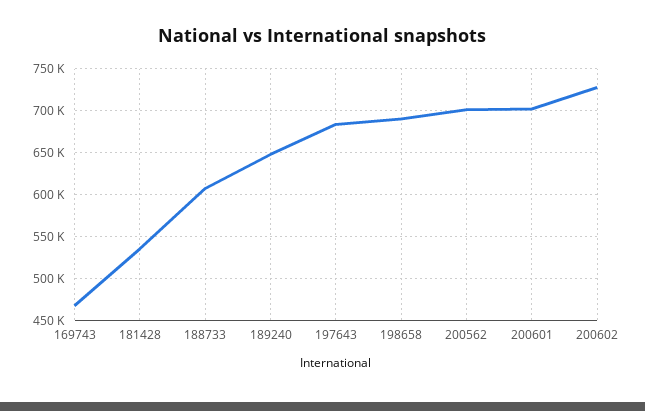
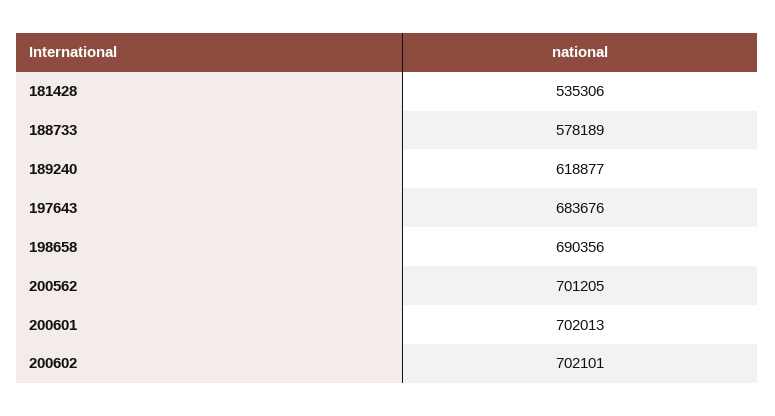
169743: 470000 -> none
188733: 610000 -> 578189
189240: 650000 -> 618877
200602: 730000 -> 702101

